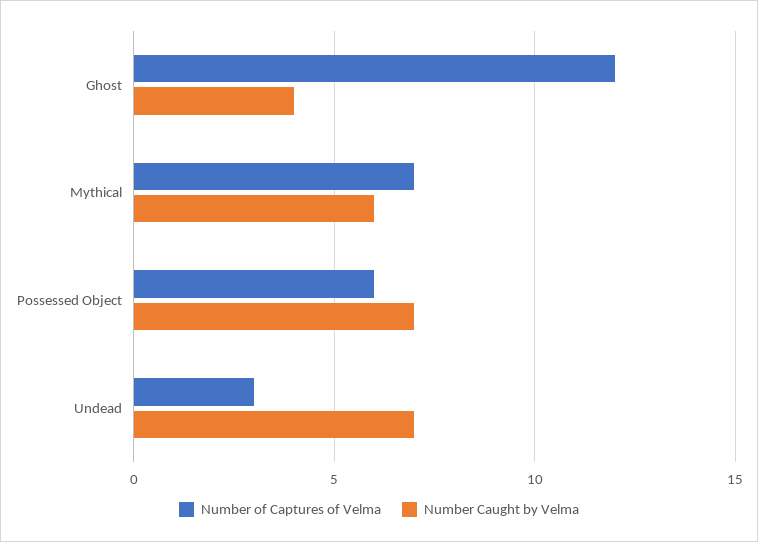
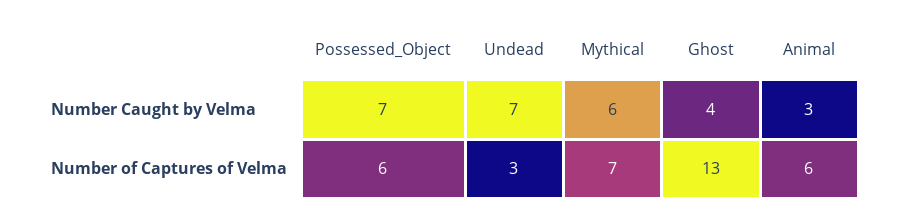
Number of Captures of Velma, Ghost: 12 -> 13
Number Caught by Velma, Animal: none -> 3
Number of Captures of Velma, Animal: none -> 6

